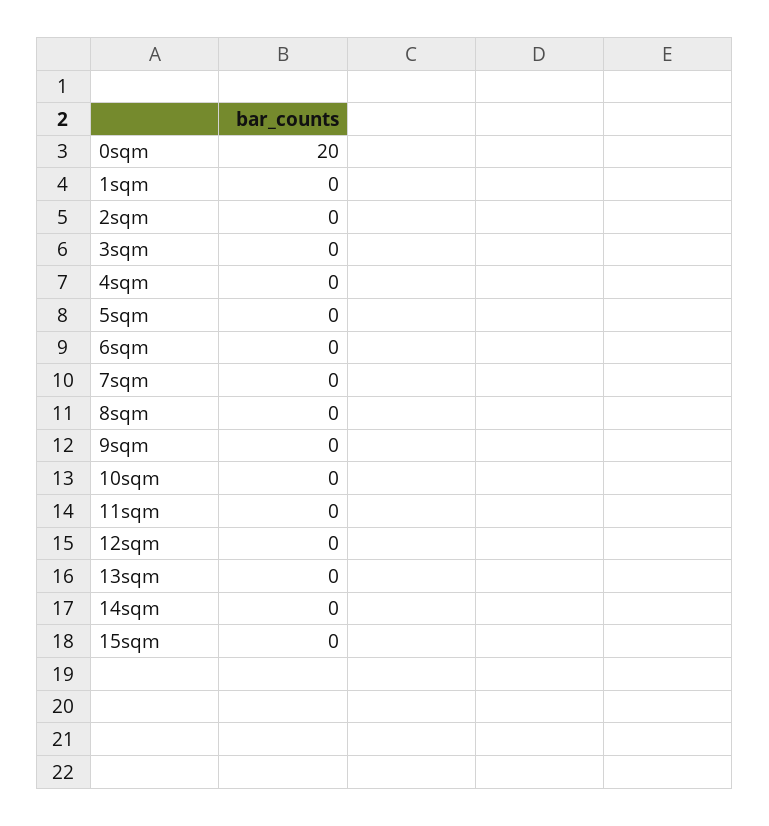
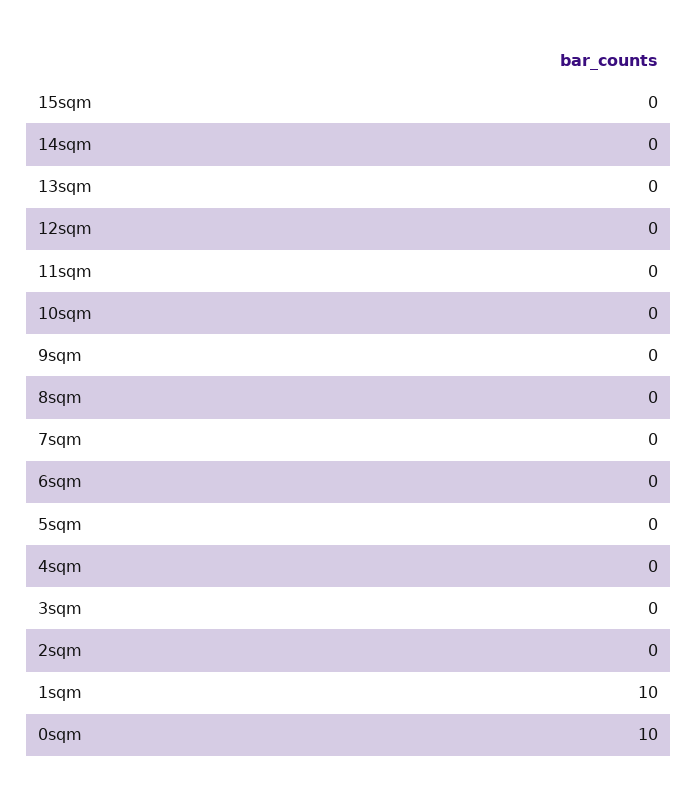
0sqm: 20 -> 10
1sqm: 0 -> 10

